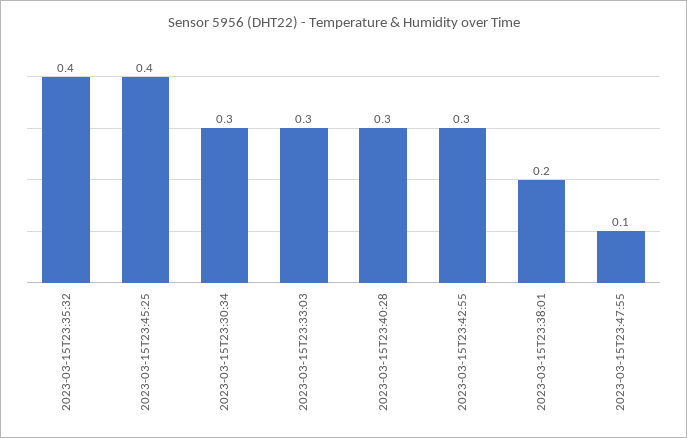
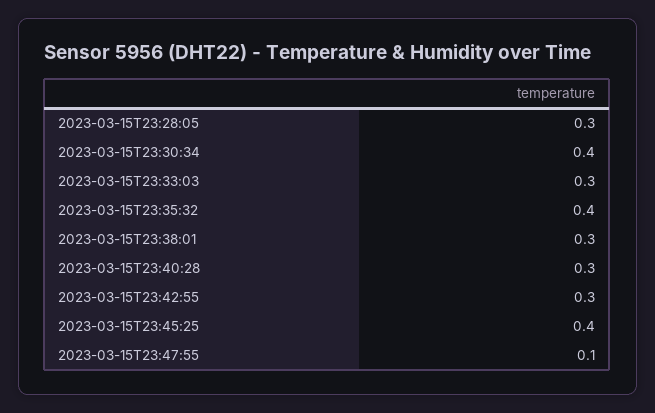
2023-03-15T23:30:34: 0.3 -> 0.4
2023-03-15T23:38:01: 0.2 -> 0.3
2023-03-15T23:28:05: none -> 0.3

